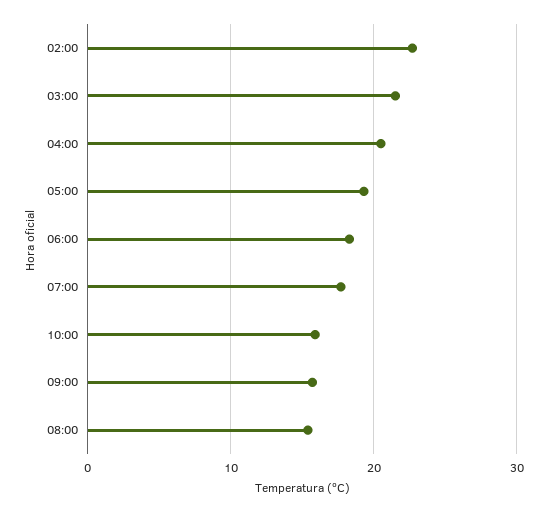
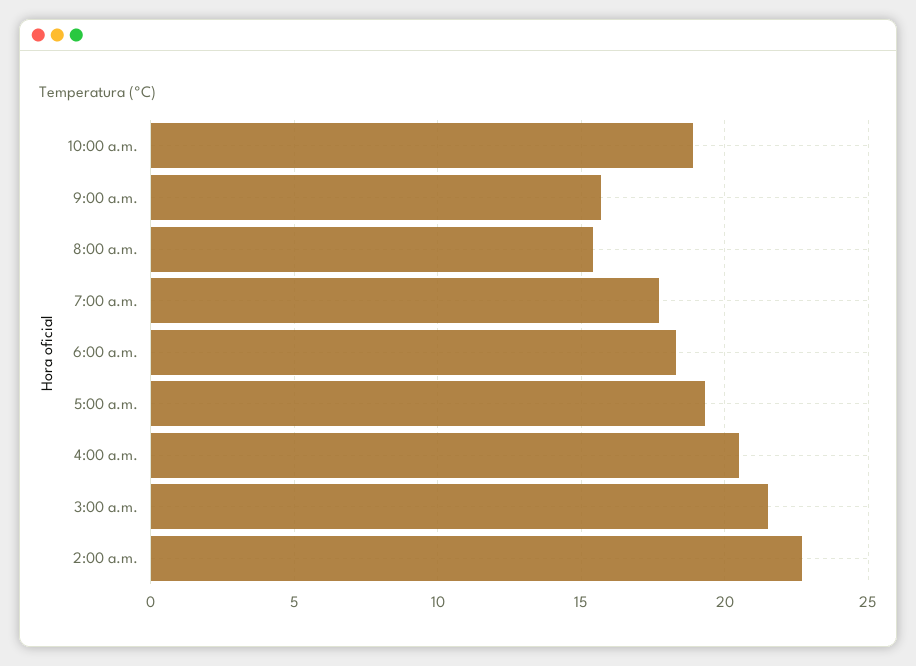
10:00: 16 -> 19

